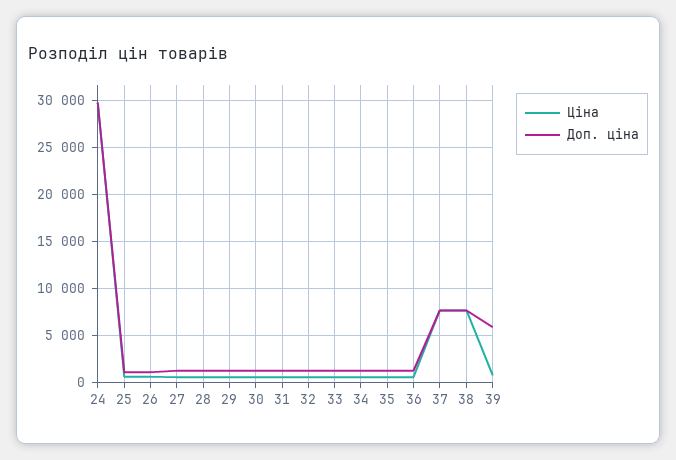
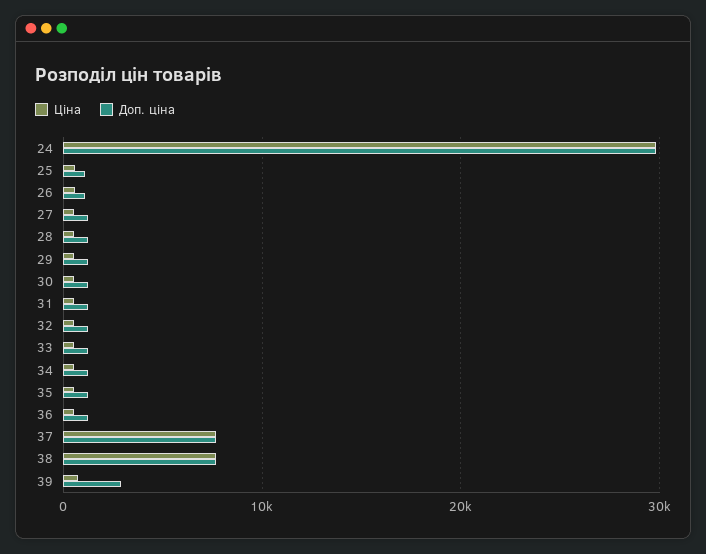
Доп. ціна, 39: 6000 -> 3000

